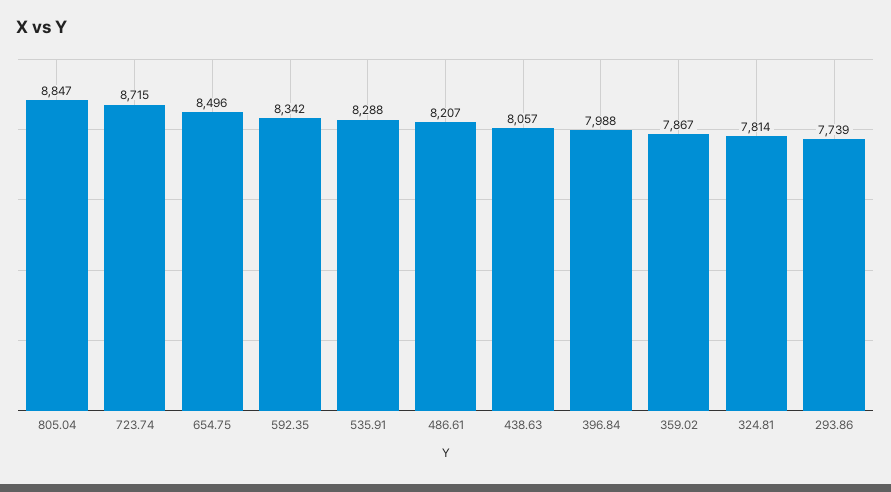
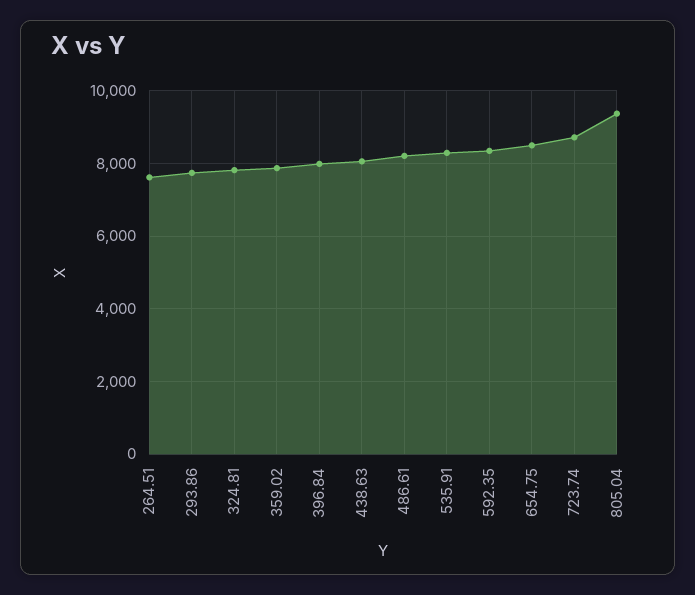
805.04: 8847 -> 9400
264.51: none -> 7600

